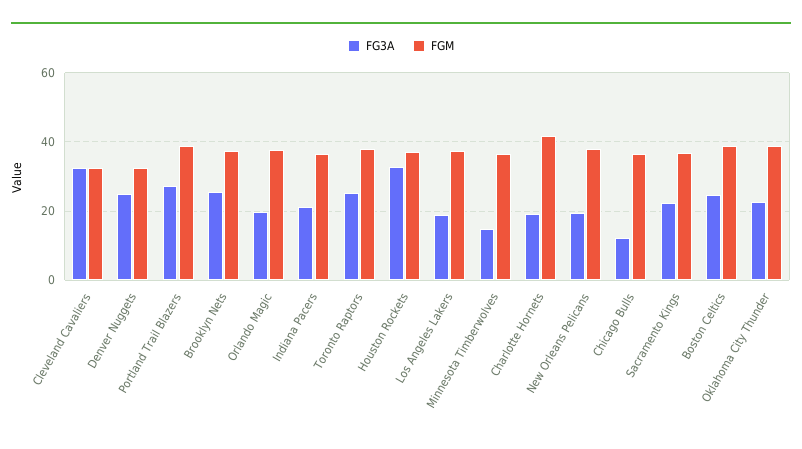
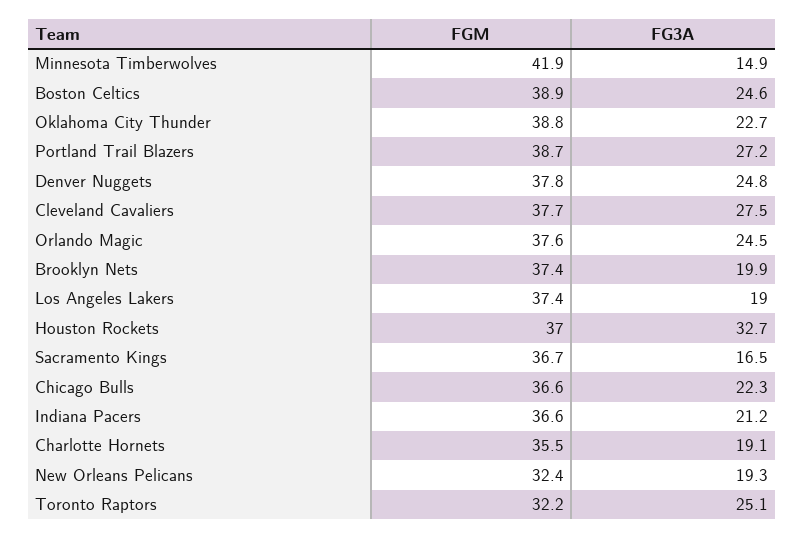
FG3A, Cleveland Cavaliers: 32 -> 27.5
FGM, Cleveland Cavaliers: 32 -> 37.7
FGM, Denver Nuggets: 32 -> 37.8
FG3A, Brooklyn Nets: 26 -> 19.9
FG3A, Orlando Magic: 20 -> 24.5
FGM, Toronto Raptors: 38 -> 32.2
FGM, Minnesota Timberwolves: 36 -> 41.9
FGM, Charlotte Hornets: 42 -> 35.5
FGM, New Orleans Pelicans: 38 -> 32.4
FG3A, Chicago Bulls: 12 -> 22.3
FG3A, Sacramento Kings: 22 -> 16.5

